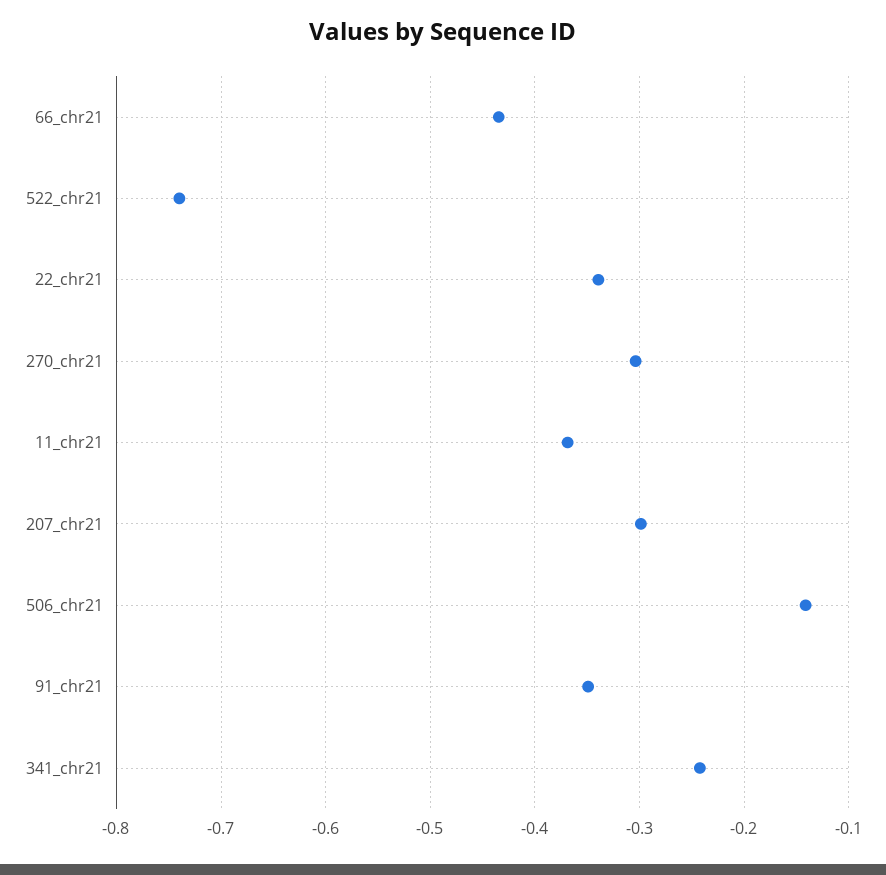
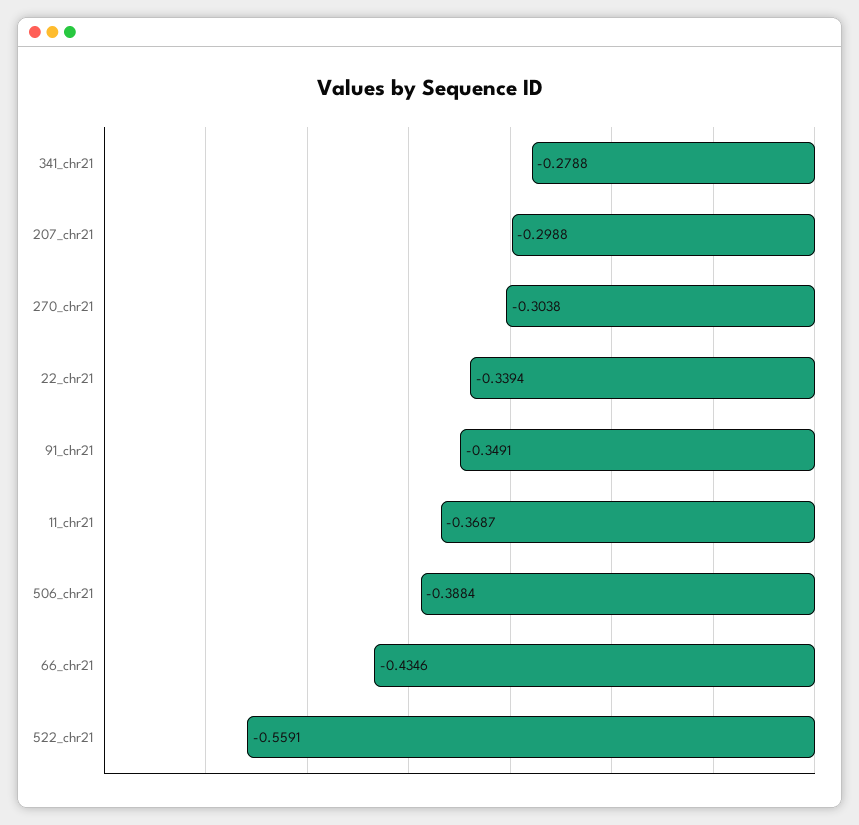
522_chr21: -0.74 -> -0.5591
506_chr21: -0.14 -> -0.3884
341_chr21: -0.24 -> -0.2788

